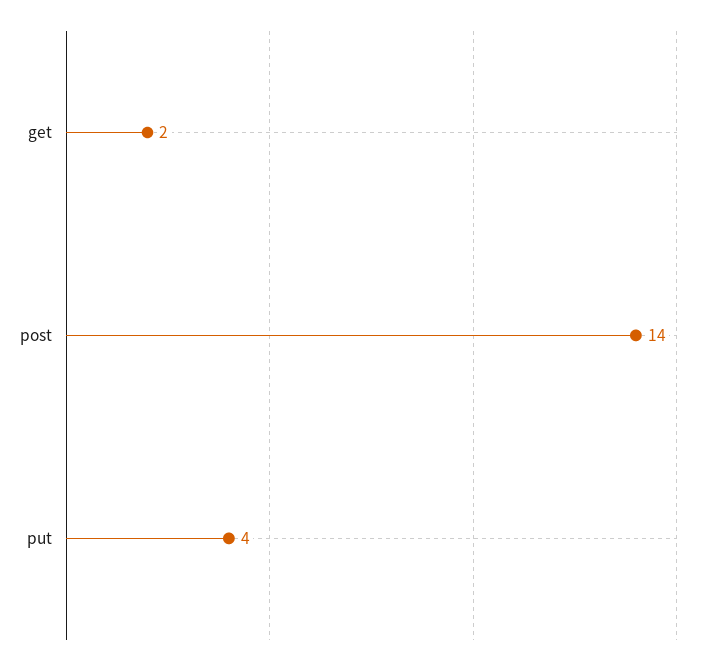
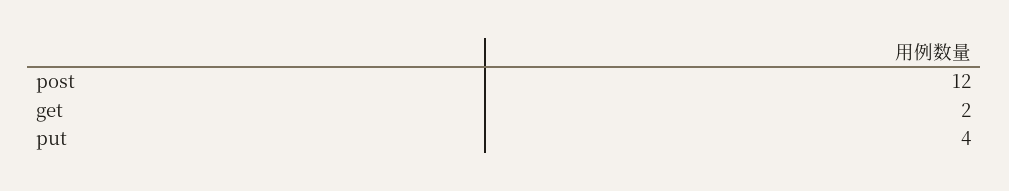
post: 14 -> 12

